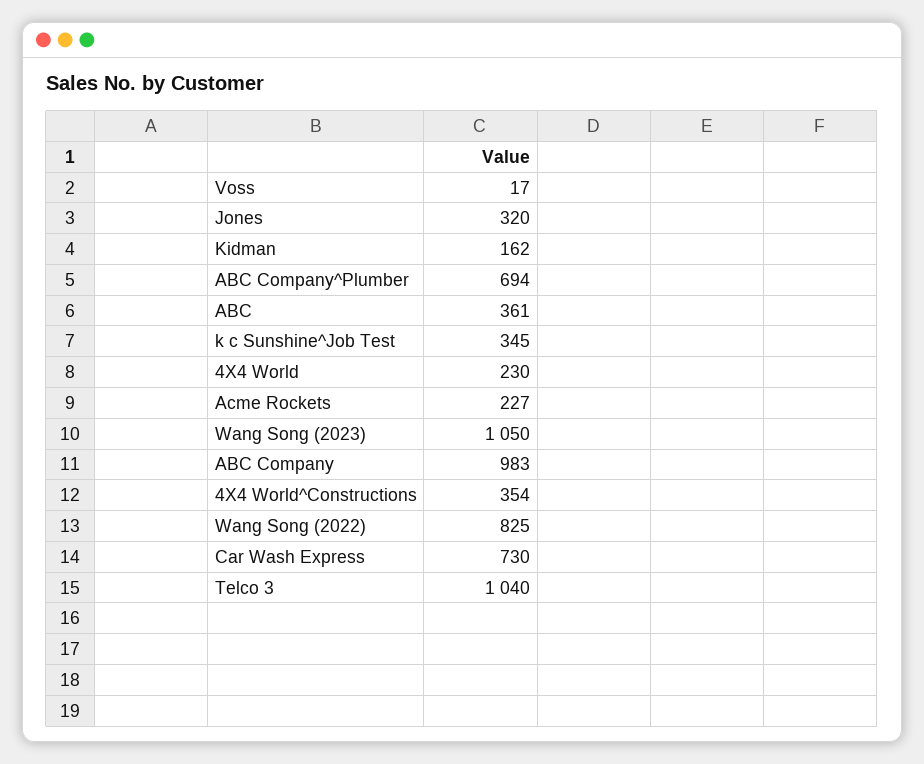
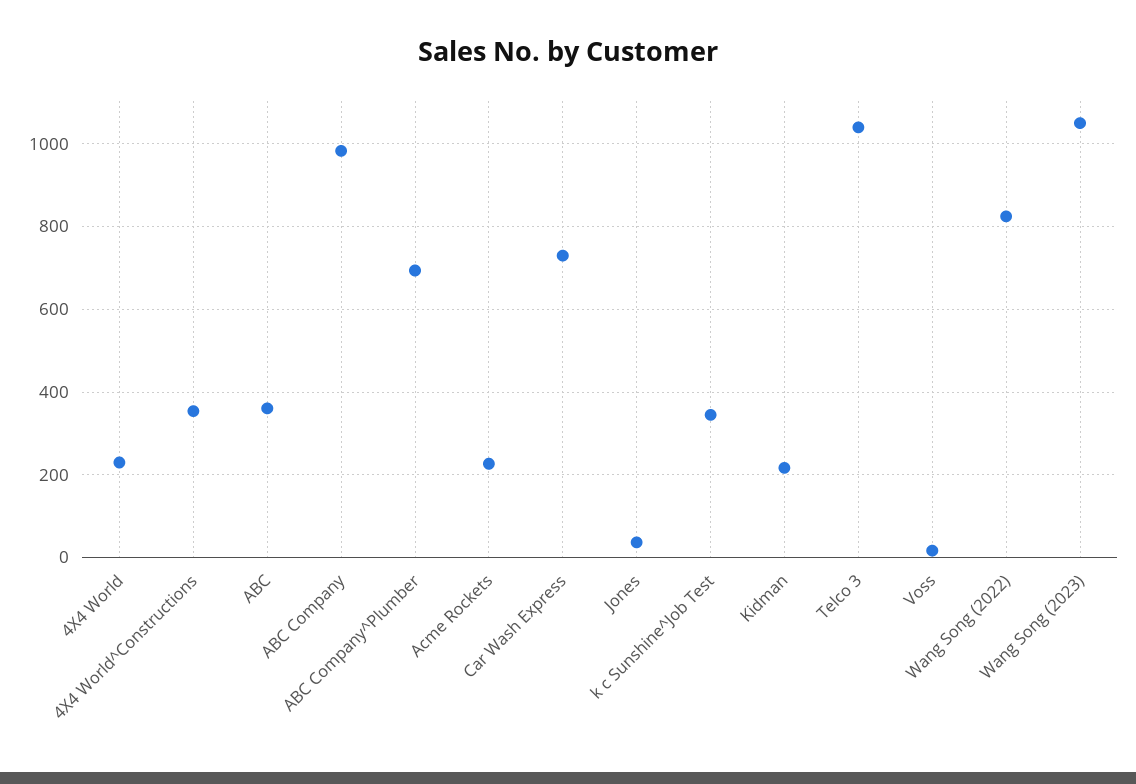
Jones: 320 -> 40
Kidman: 162 -> 220

